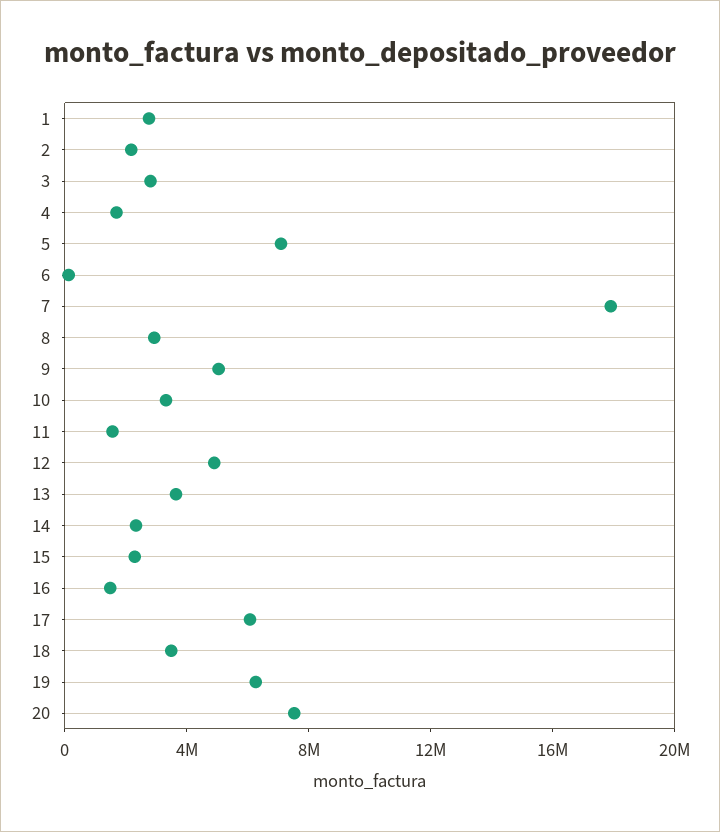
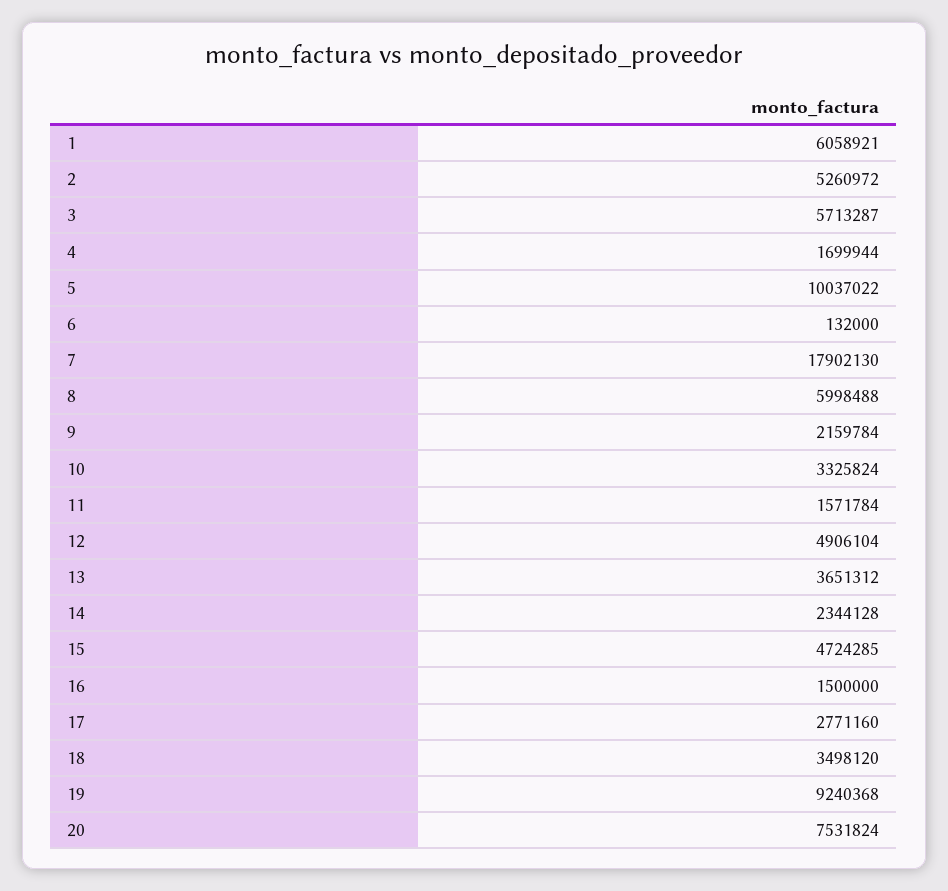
1: 3000000 -> 6058921
2: 2000000 -> 5260972
3: 3000000 -> 5713287
5: 7000000 -> 10037022
8: 3000000 -> 5998488
9: 5000000 -> 2159784
15: 2000000 -> 4724285
17: 6000000 -> 2771160
19: 6000000 -> 9240368

